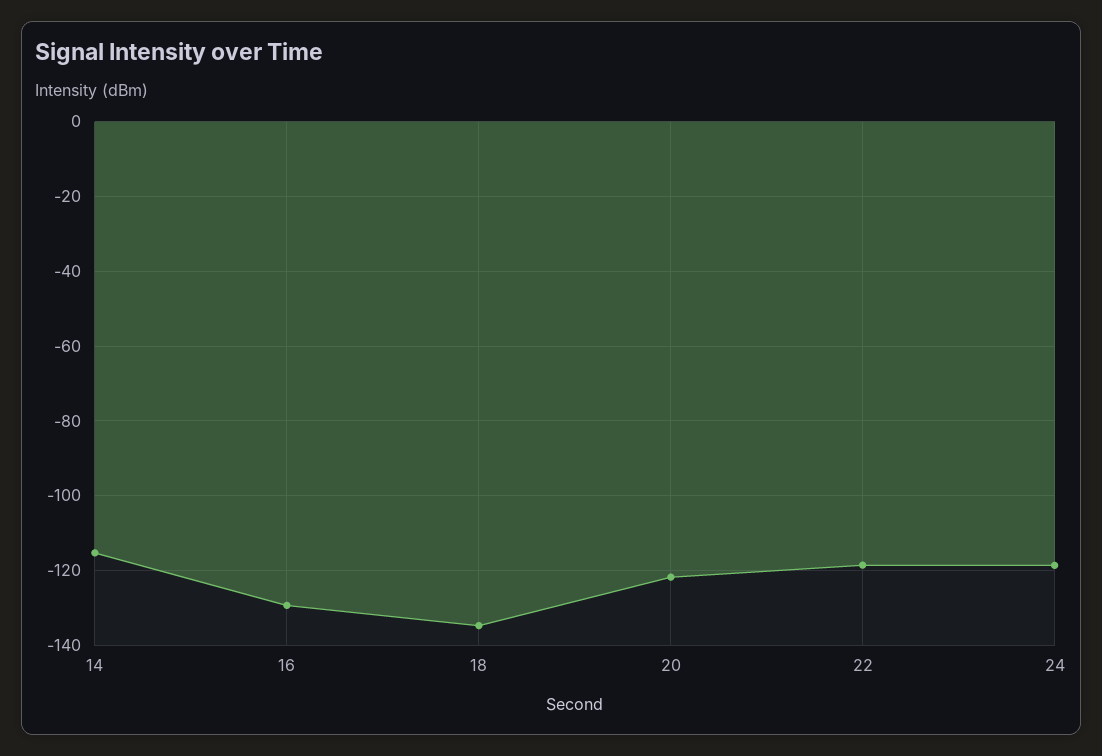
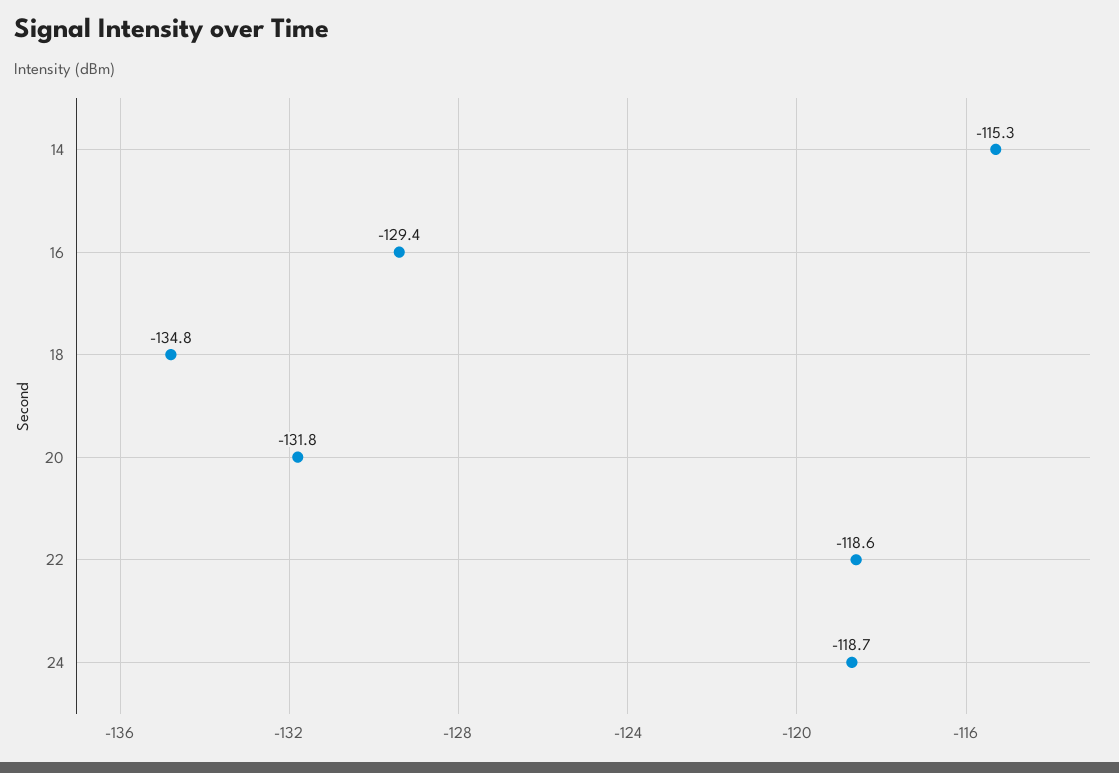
20: -122 -> -131.8

